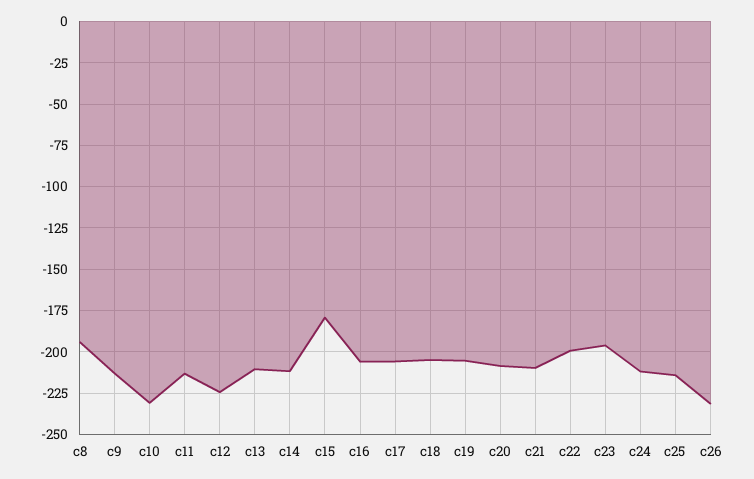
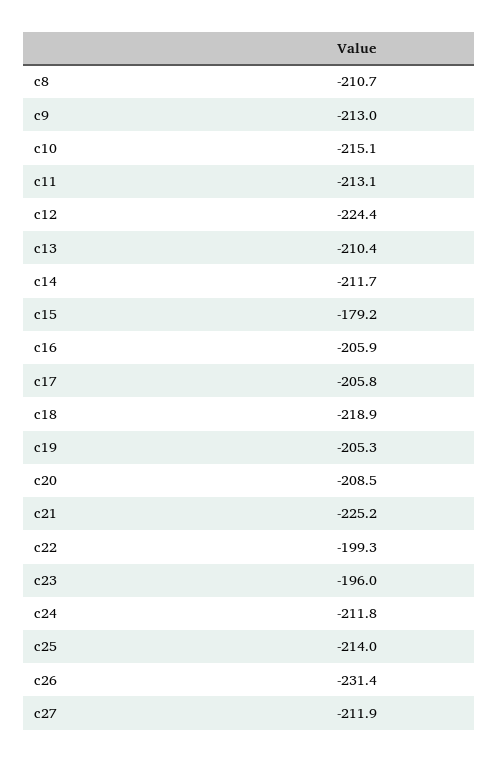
c8: -195 -> -210.7
c10: -230 -> -215.1
c18: -205 -> -218.9
c21: -210 -> -225.2
c27: none -> -211.9

